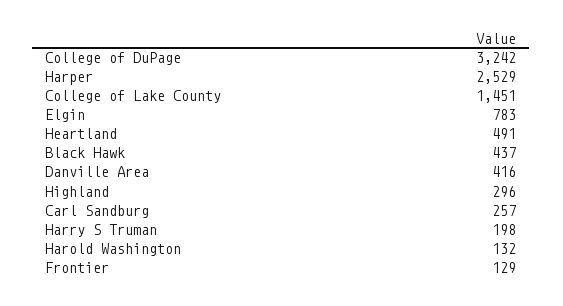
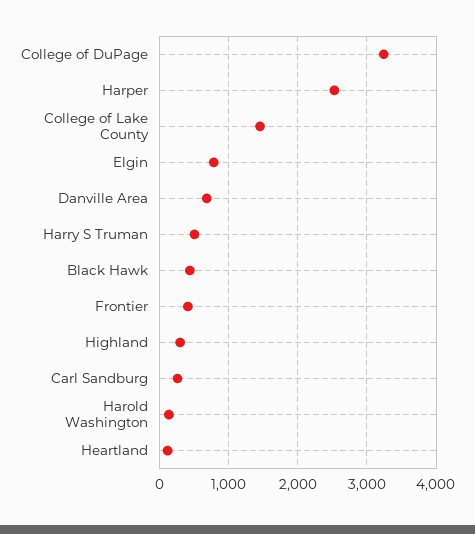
Heartland: 491 -> 100
Danville Area: 416 -> 700
Harry S Truman: 198 -> 500
Frontier: 129 -> 400

